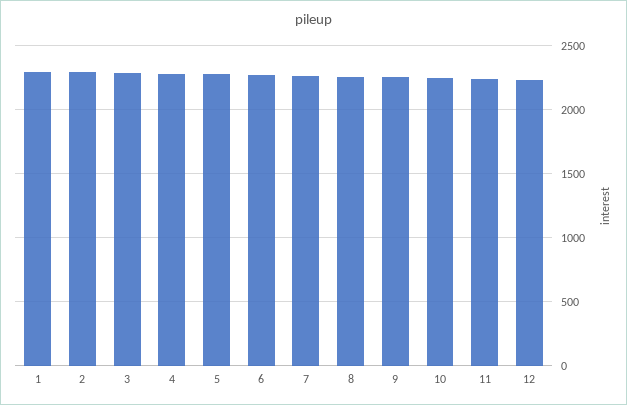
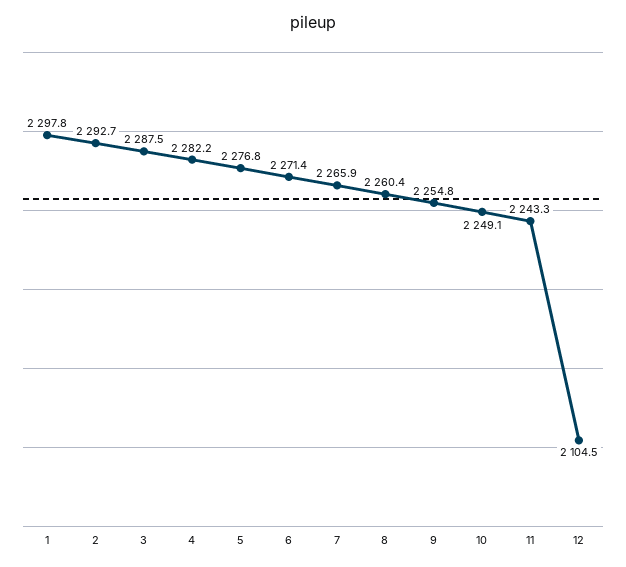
12: 2250 -> 2104.5

